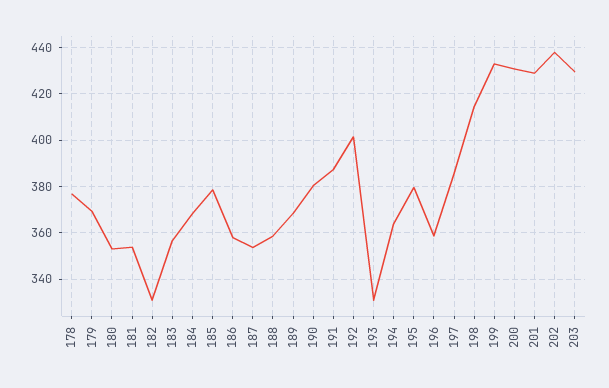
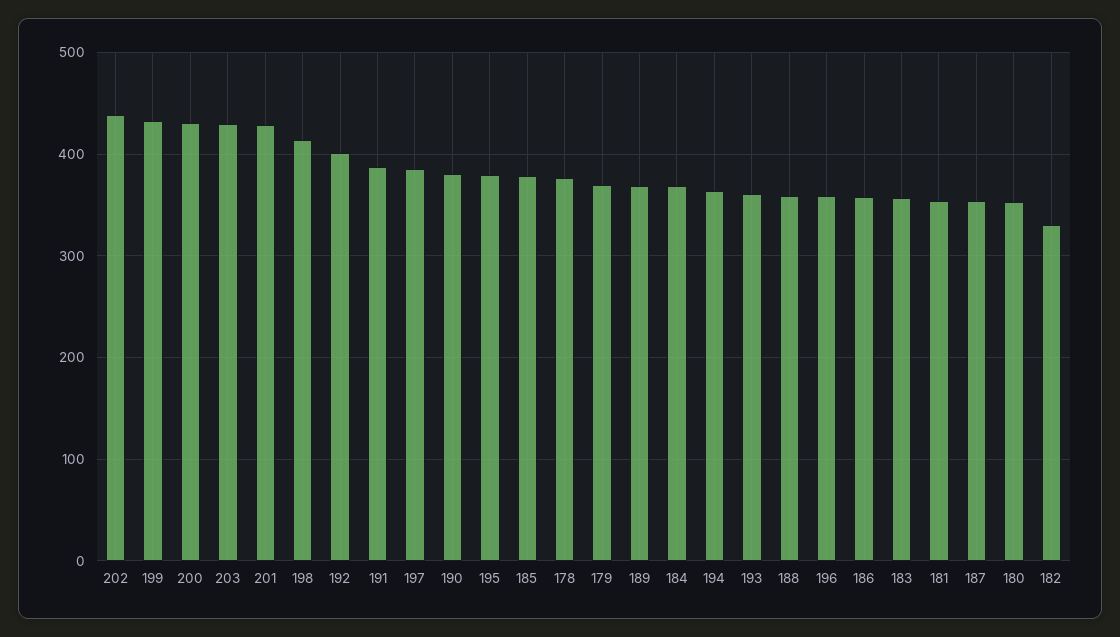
193: 330 -> 360

